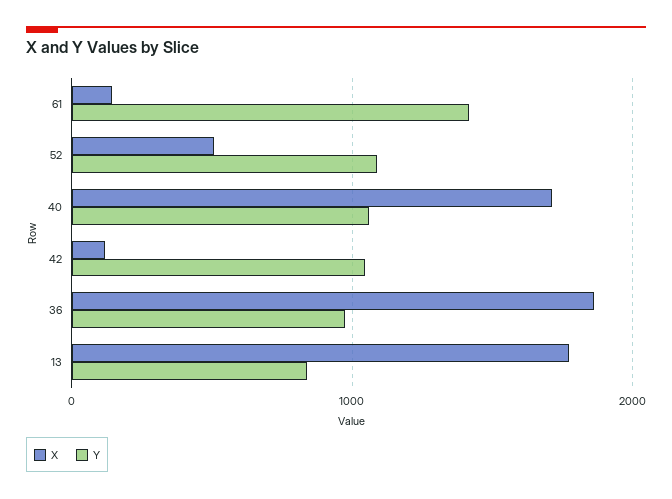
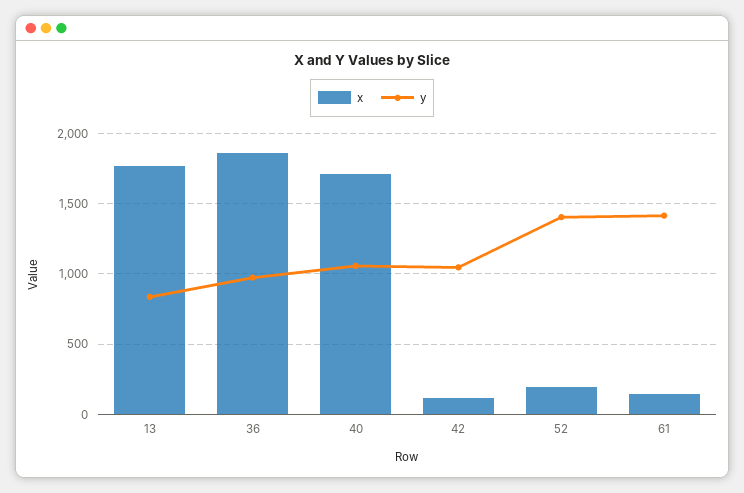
X, 52: 500 -> 200
Y, 52: 1100 -> 1400

